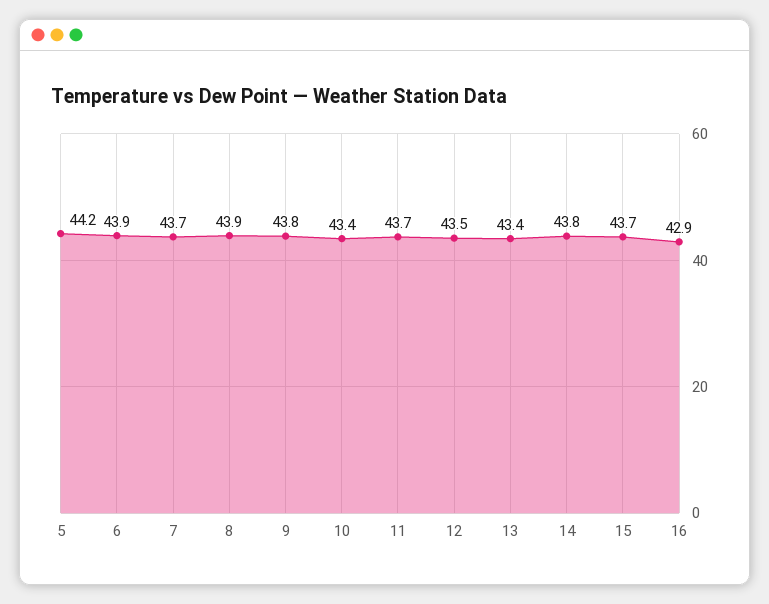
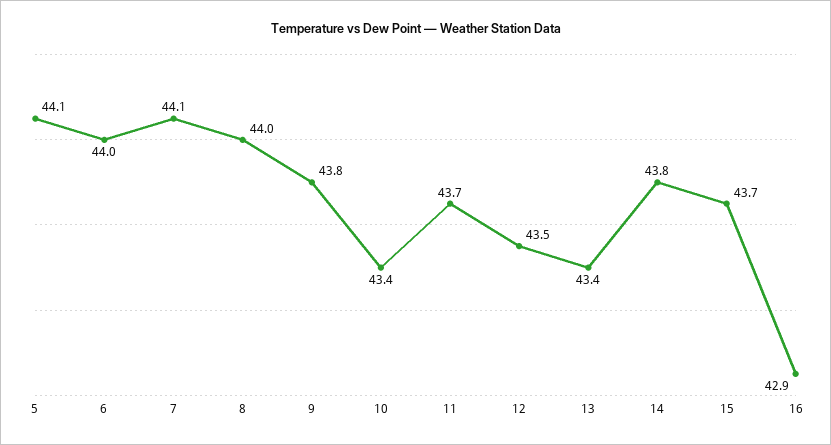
5: 44.2 -> 44.1
6: 43.9 -> 44
7: 43.7 -> 44.1
8: 43.9 -> 44

